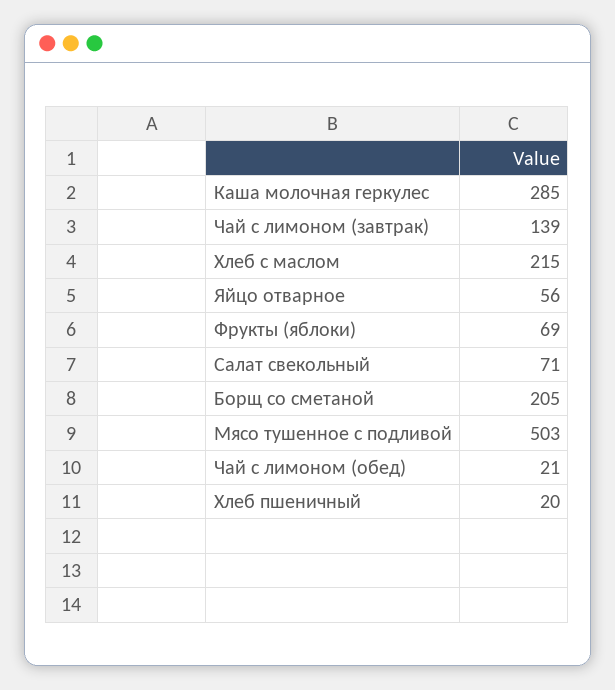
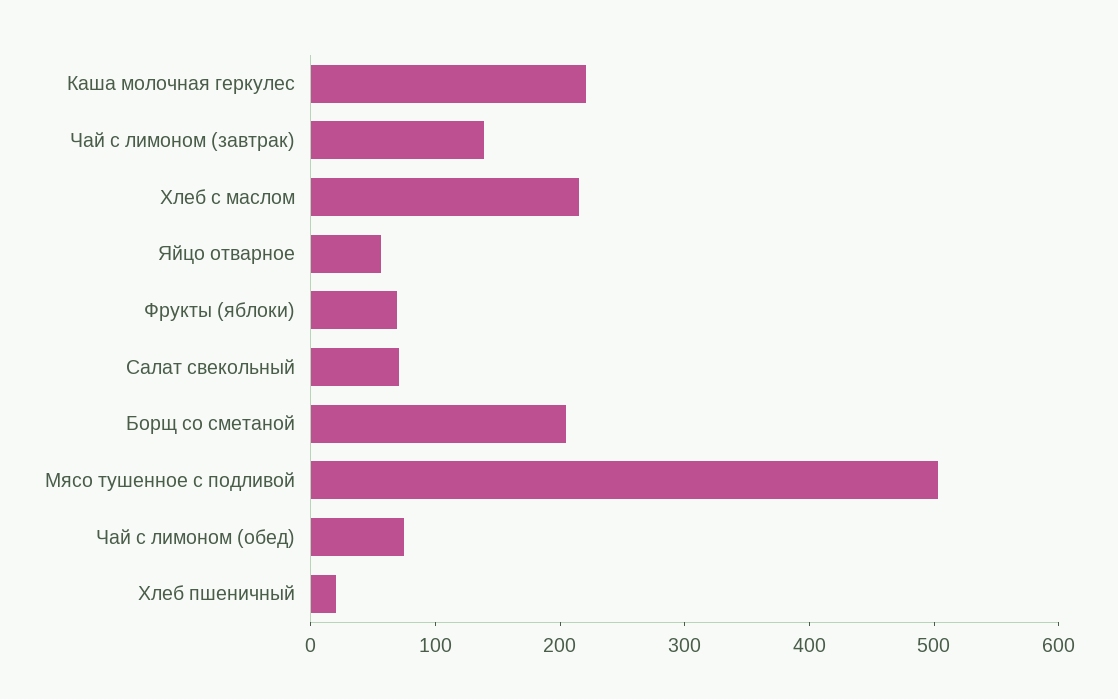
Каша молочная геркулес: 285 -> 220
Чай с лимоном (обед): 21 -> 80

